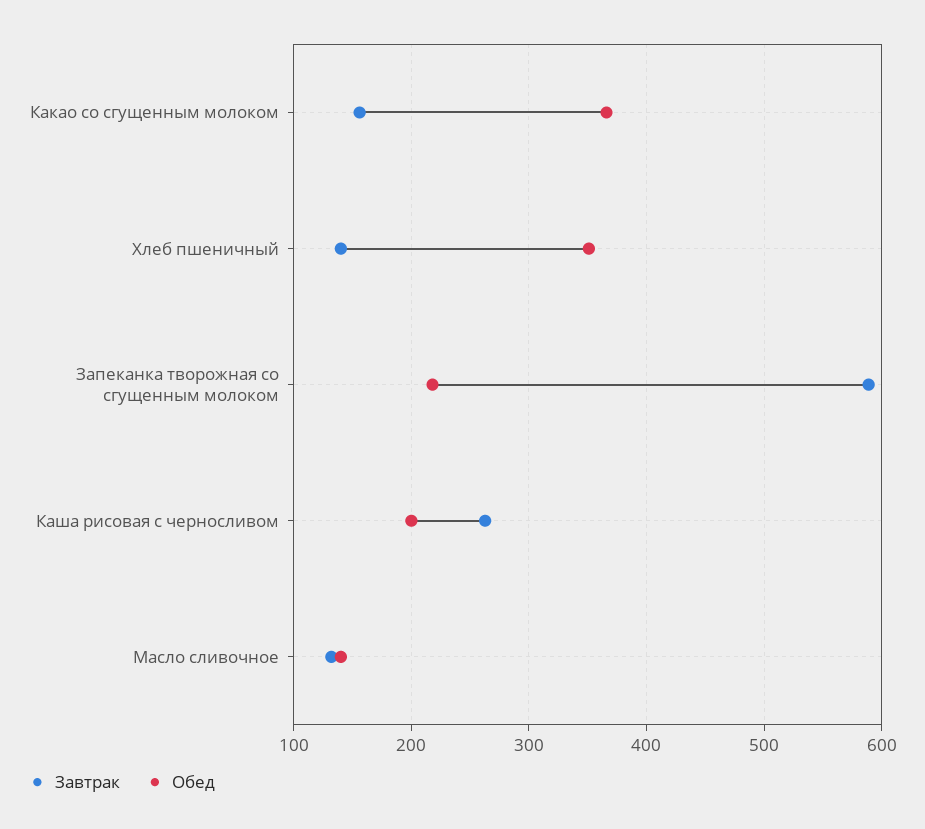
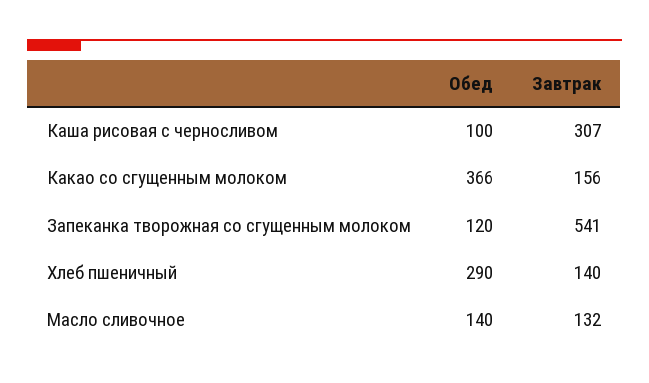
Обед, Хлеб пшеничный: 350 -> 290
Завтрак, Запеканка творожная со сгущенным молоком: 590 -> 541
Обед, Запеканка творожная со сгущенным молоком: 220 -> 120
Завтрак, Каша рисовая с черносливом: 260 -> 307
Обед, Каша рисовая с черносливом: 200 -> 100

